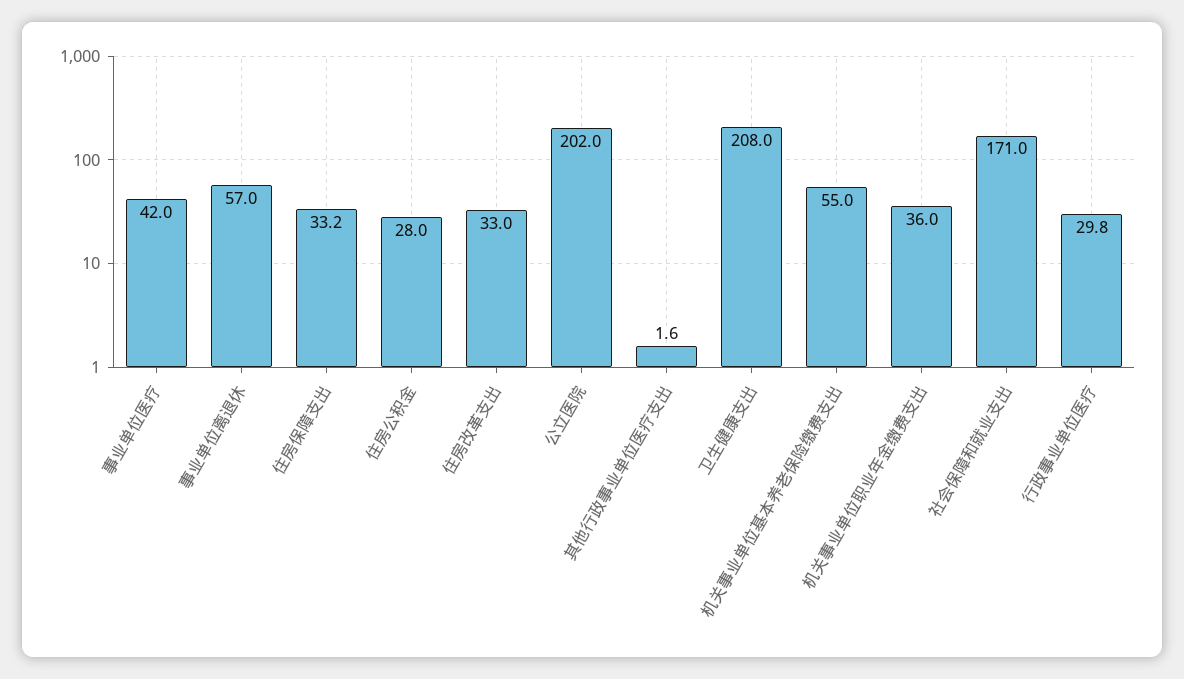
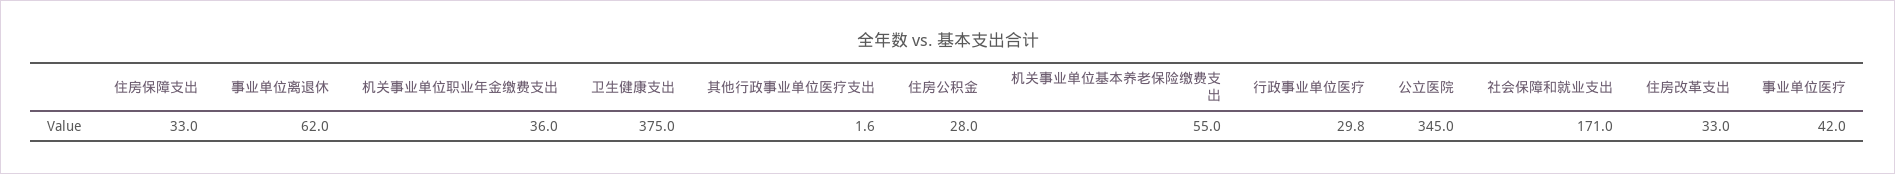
事业单位离退休: 57 -> 62
住房保障支出: 33.2 -> 33
公立医院: 202 -> 345
卫生健康支出: 208 -> 375

